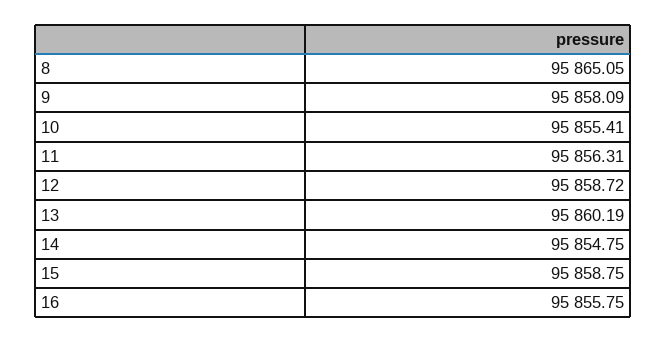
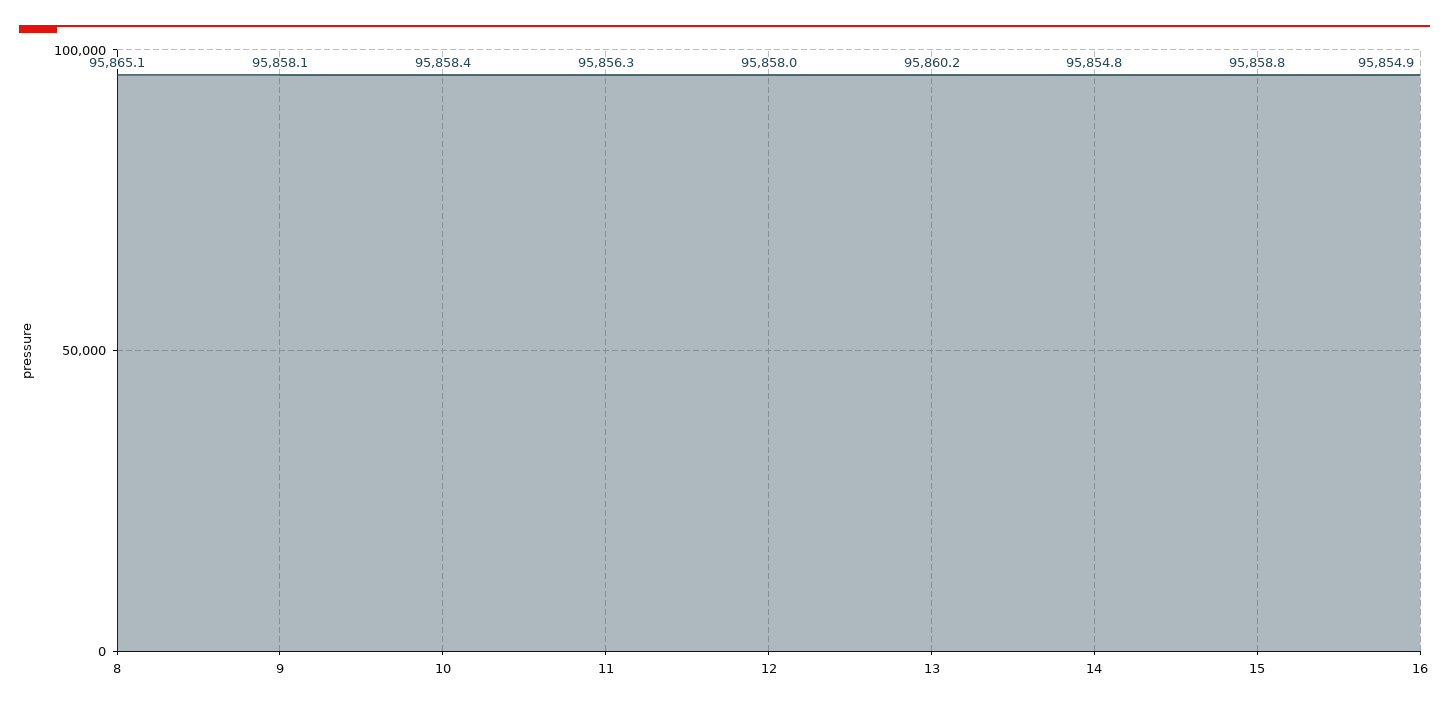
10: 95855.41 -> 95858.4
12: 95858.72 -> 95858
16: 95855.75 -> 95854.9

